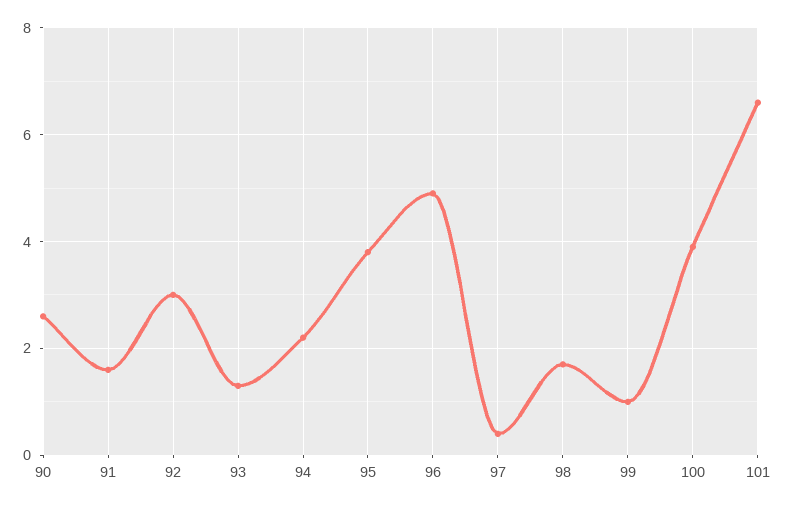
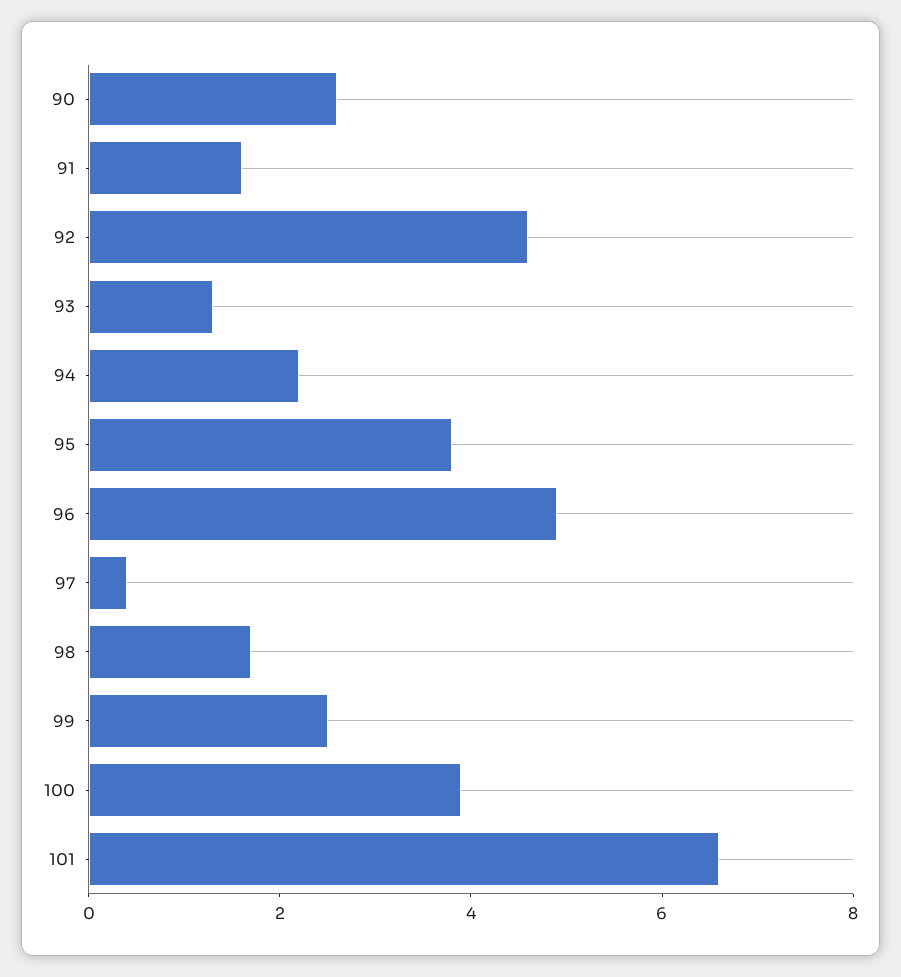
92: 3 -> 4.5
99: 1 -> 2.5

